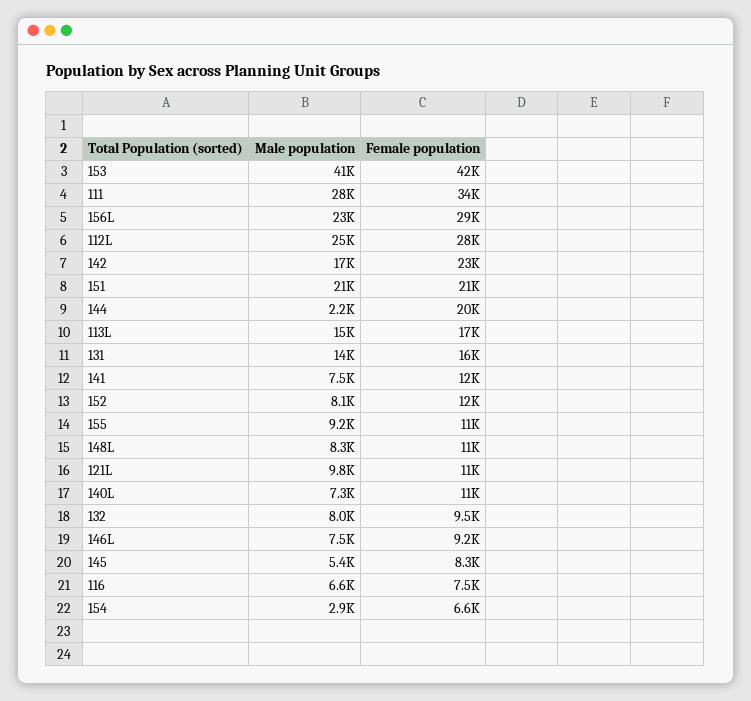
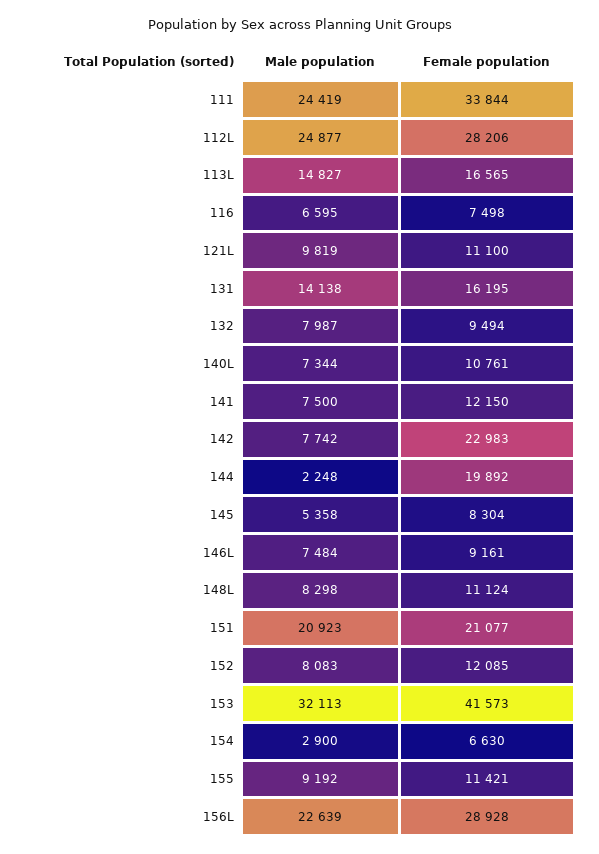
Male population, 153: 41000 -> 32113
Male population, 111: 28000 -> 24419
Male population, 142: 17000 -> 7742

